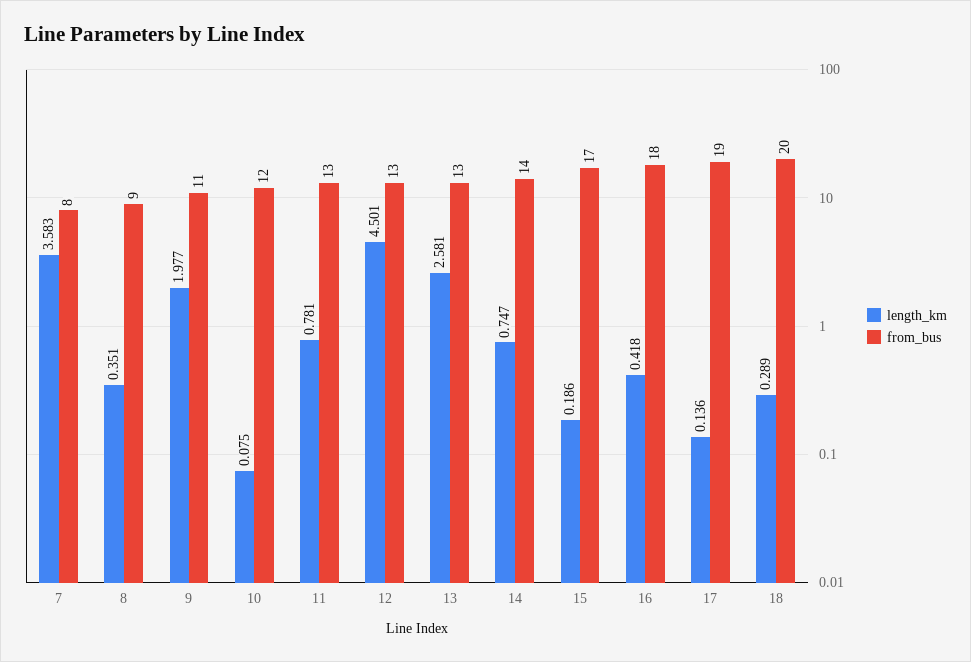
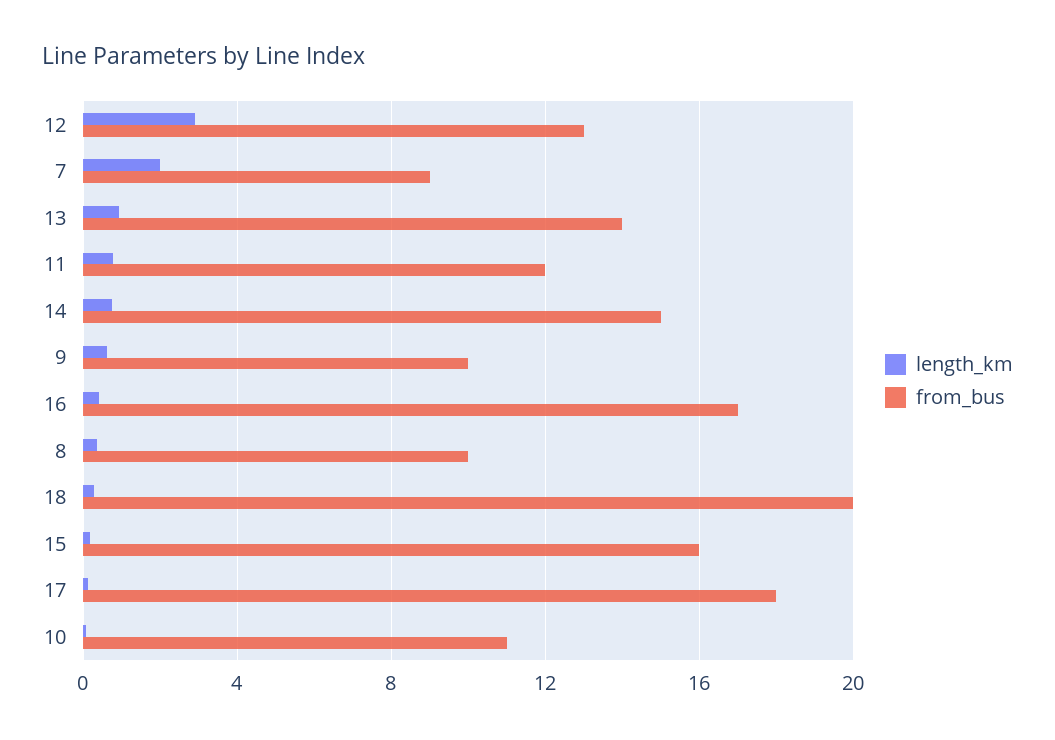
length_km, 7: 3.583 -> 2
from_bus, 7: 8 -> 9
from_bus, 8: 9 -> 10
length_km, 9: 1.977 -> 0.5
from_bus, 9: 11 -> 10
from_bus, 10: 12 -> 11
from_bus, 11: 13 -> 12
length_km, 12: 4.501 -> 3
length_km, 13: 2.581 -> 1
from_bus, 13: 13 -> 14
from_bus, 14: 14 -> 15
from_bus, 15: 17 -> 16
from_bus, 16: 18 -> 17
from_bus, 17: 19 -> 18

